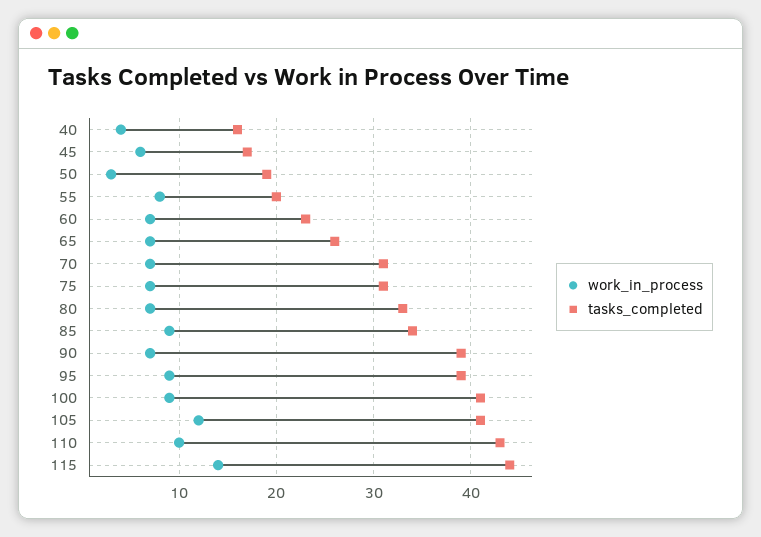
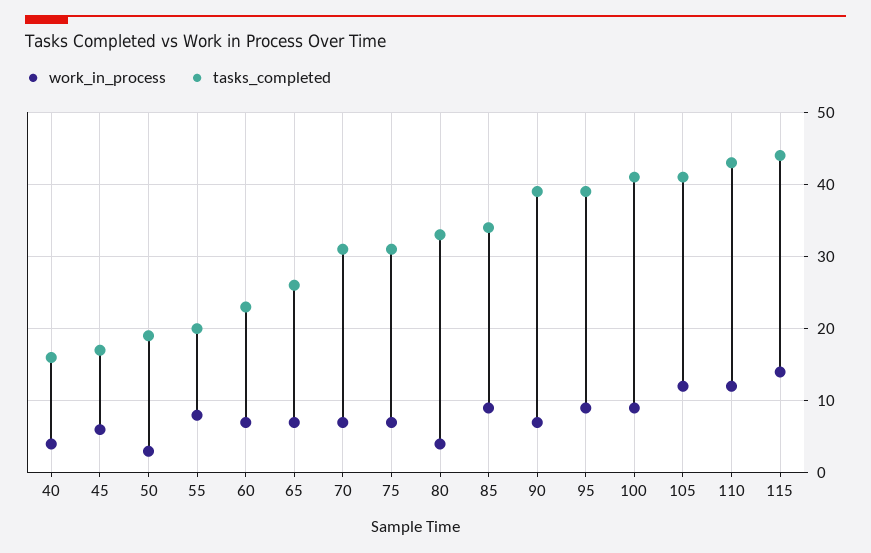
work_in_process, 80: 7 -> 4
work_in_process, 110: 10 -> 12

